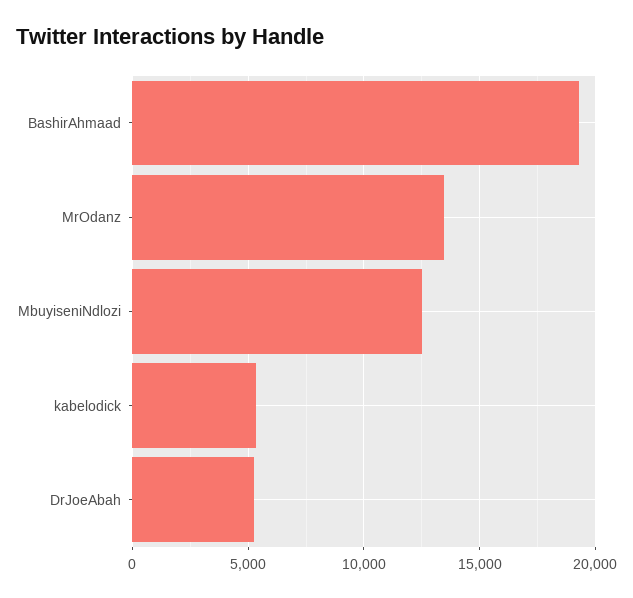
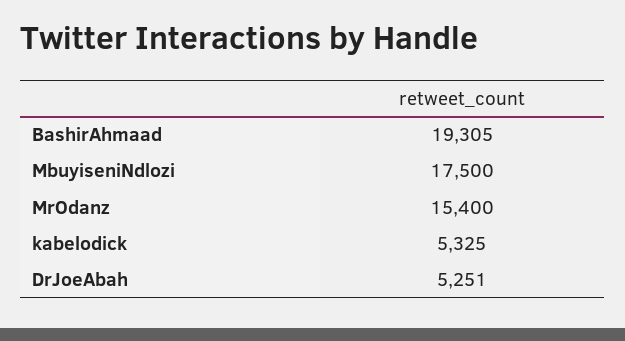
MrOdanz: 13500 -> 15400
MbuyiseniNdlozi: 12500 -> 17500

